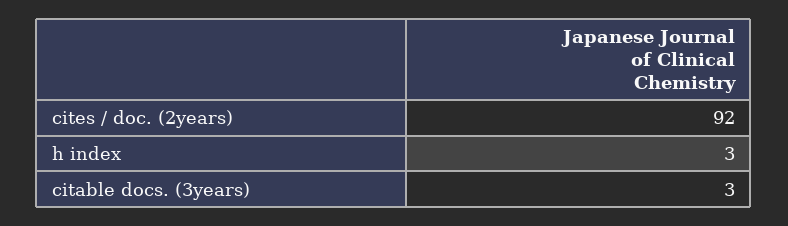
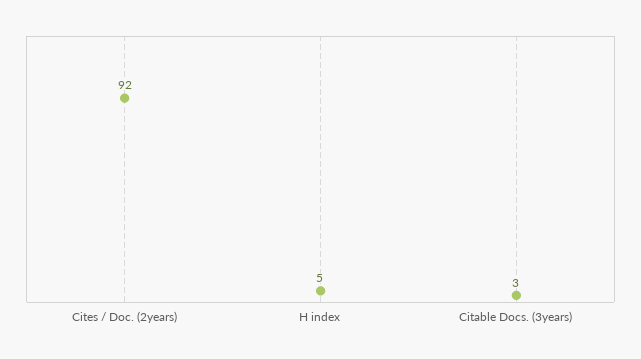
h index: 3 -> 5

